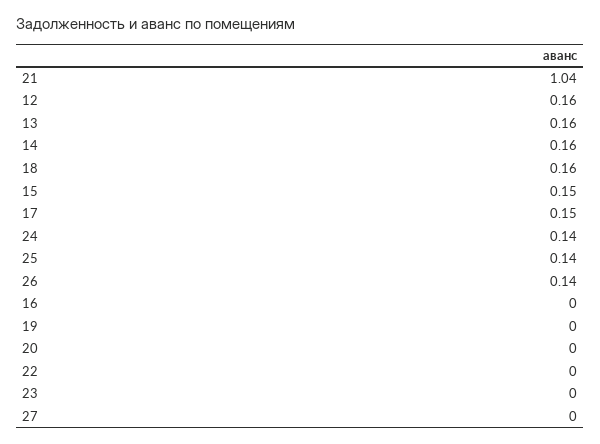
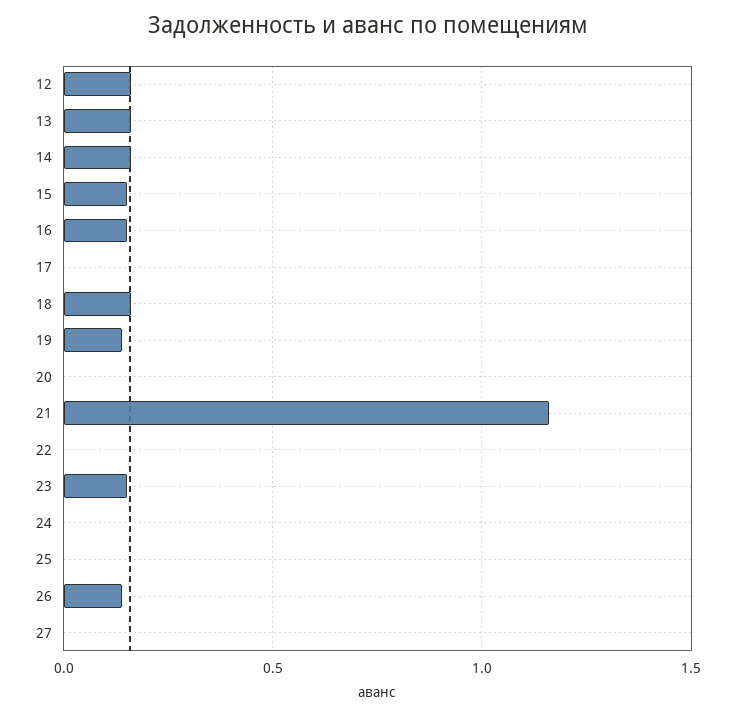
21: 1.04 -> 1.15
17: 0.15 -> 0
24: 0.14 -> 0
25: 0.14 -> 0
16: 0 -> 0.15
19: 0 -> 0.15
23: 0 -> 0.15

